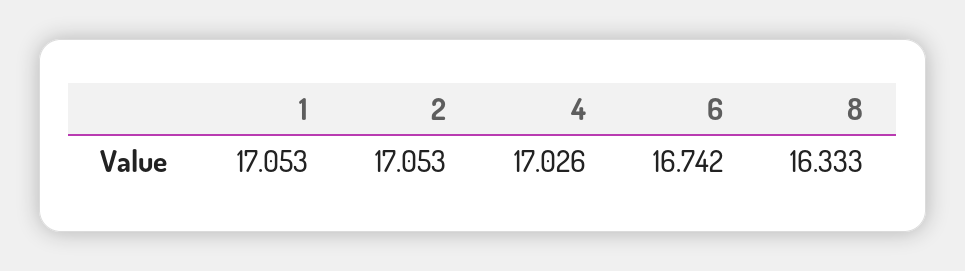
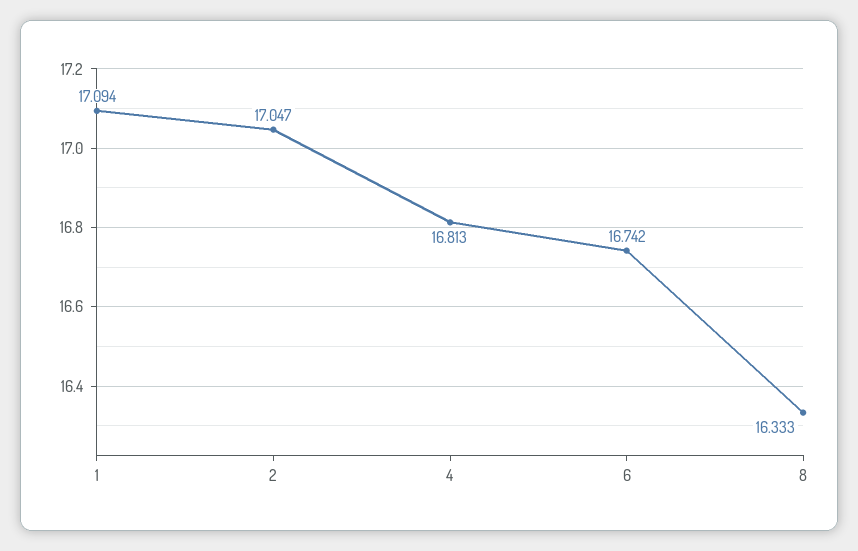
1: 17.053 -> 17.094
2: 17.053 -> 17.047
4: 17.026 -> 16.813

